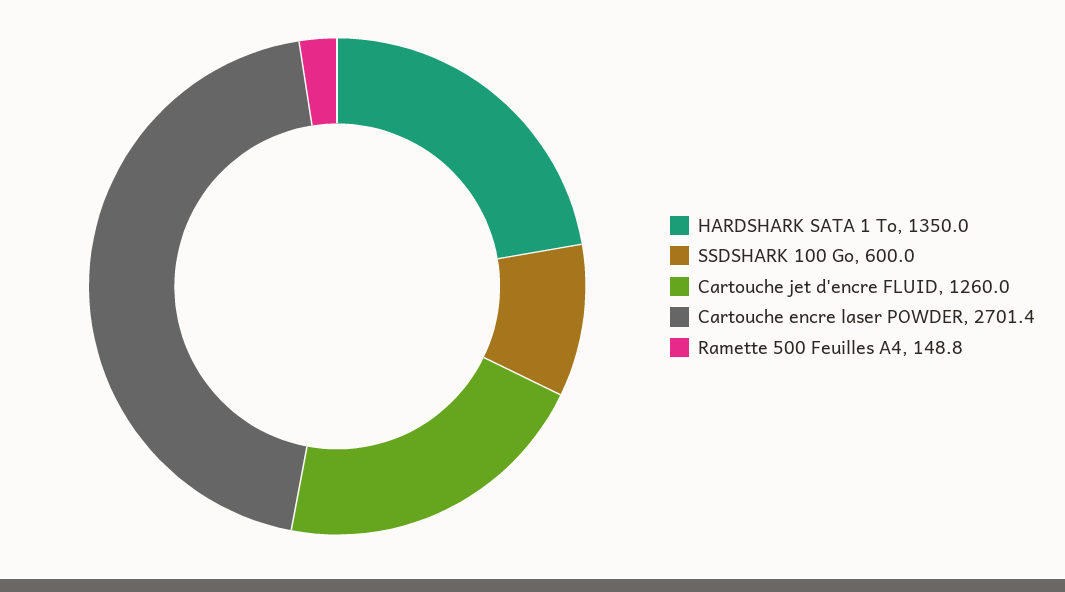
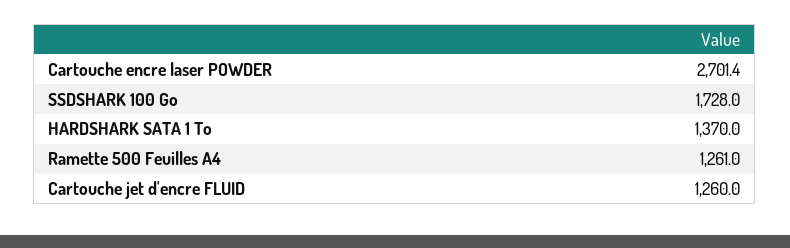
HARDSHARK SATA 1 To: 1350 -> 1370
SSDSHARK 100 Go: 600 -> 1728
Ramette 500 Feuilles A4: 148.8 -> 1261

